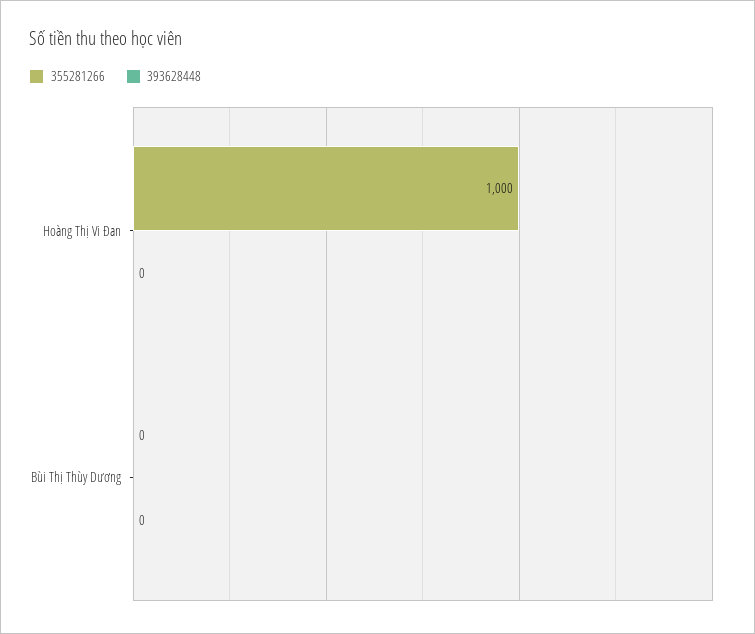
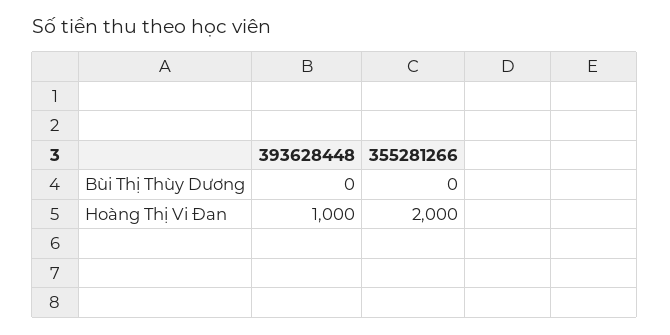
355281266, Hoàng Thị Vi Đan: 1000 -> 2000
393628448, Hoàng Thị Vi Đan: 0 -> 1000

